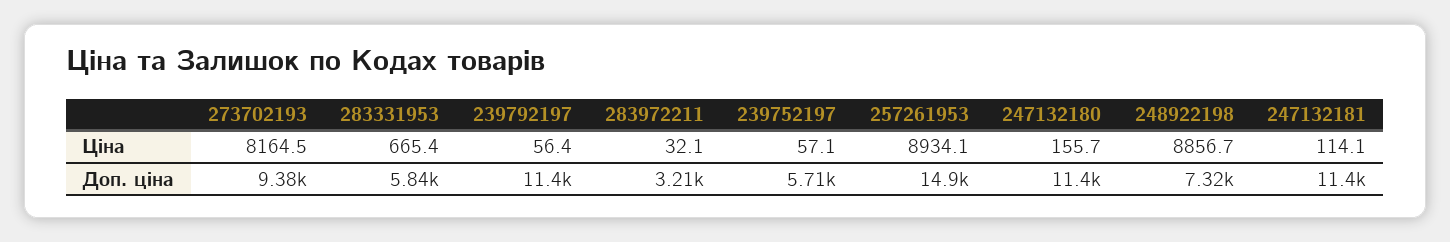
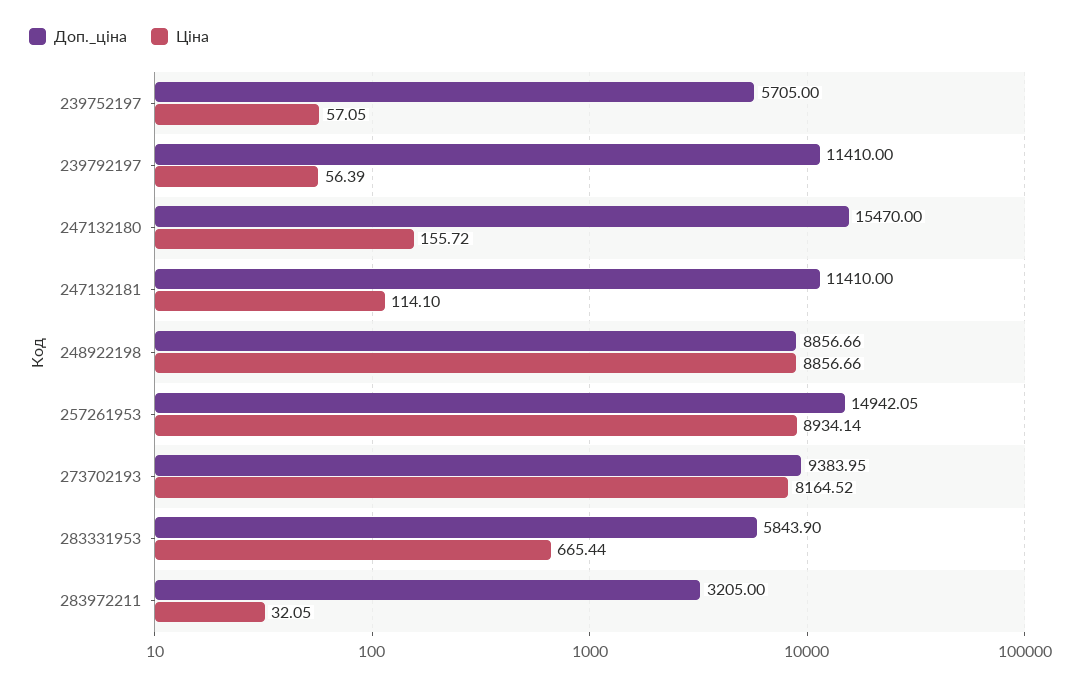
Доп. ціна, 247132180: 11400 -> 15470
Доп. ціна, 248922198: 7320 -> 8856.66

